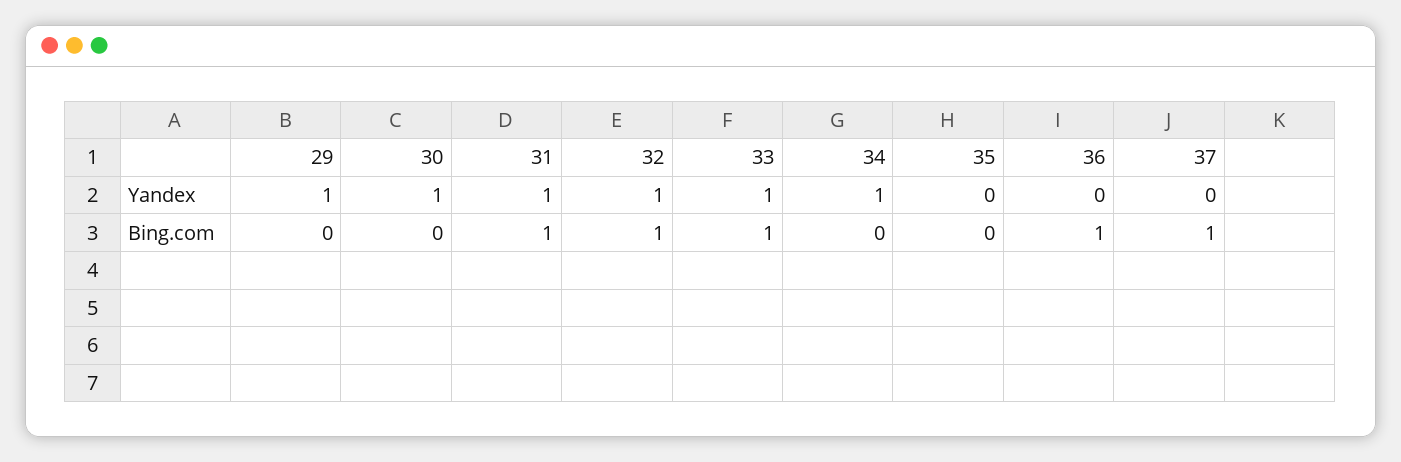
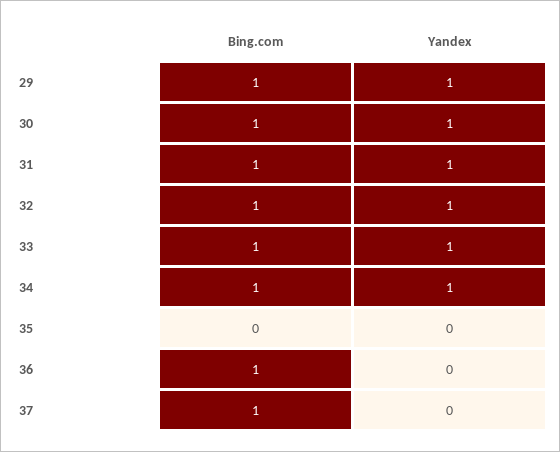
29, Bing.com: 0 -> 1
30, Bing.com: 0 -> 1
34, Bing.com: 0 -> 1

